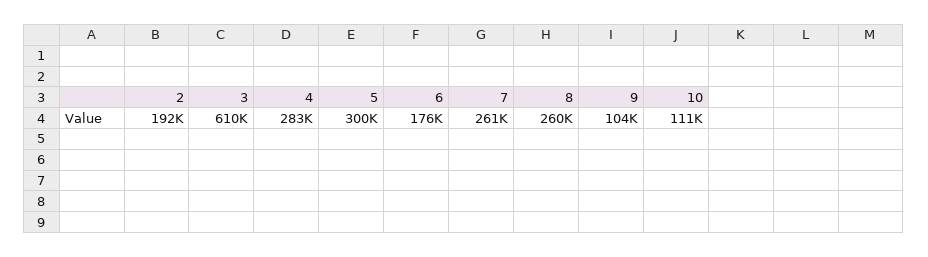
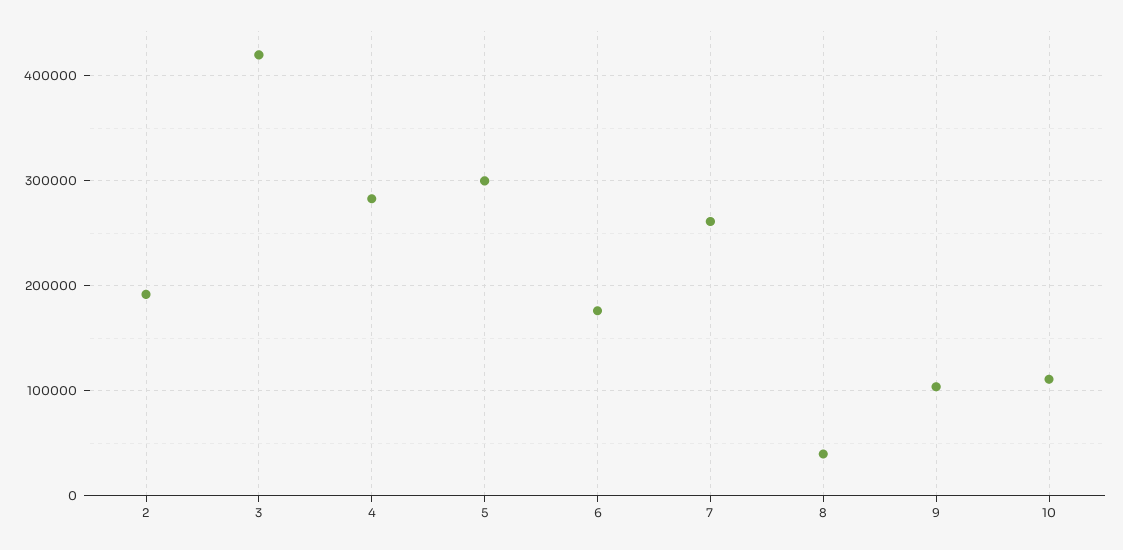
3: 610000 -> 420000
8: 260000 -> 40000

